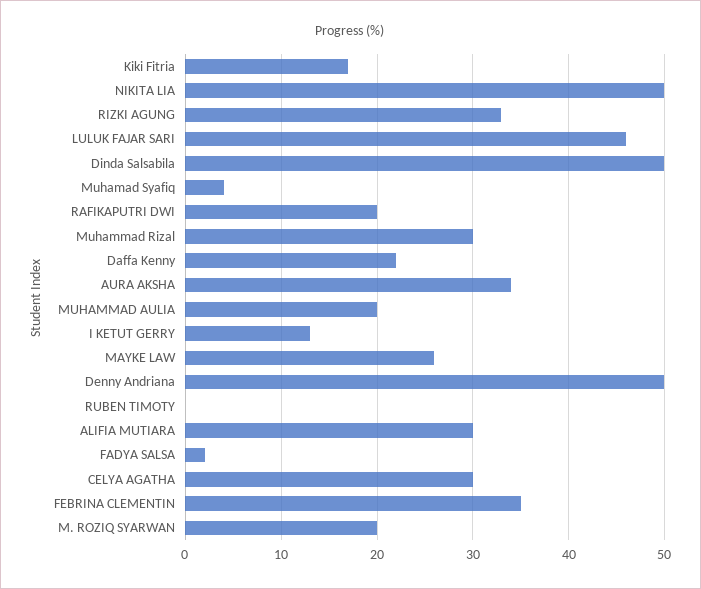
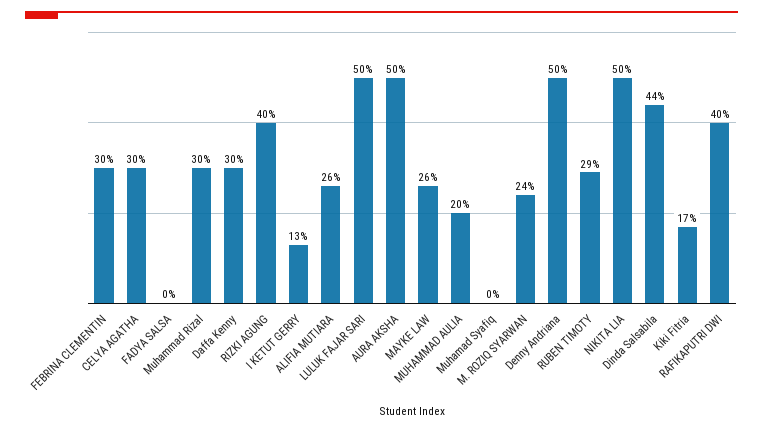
RIZKI AGUNG: 33 -> 40
LULUK FAJAR SARI: 46 -> 50
Dinda Salsabila: 50 -> 44
Muhamad Syafiq: 4 -> 0
RAFIKAPUTRI DWI: 20 -> 40
Daffa Kenny: 22 -> 30
AURA AKSHA: 34 -> 50
RUBEN TIMOTY: 0 -> 29
ALIFIA MUTIARA: 30 -> 26
FADYA SALSA: 2 -> 0
FEBRINA CLEMENTIN: 35 -> 30
M. ROZIQ SYARWAN: 20 -> 24

